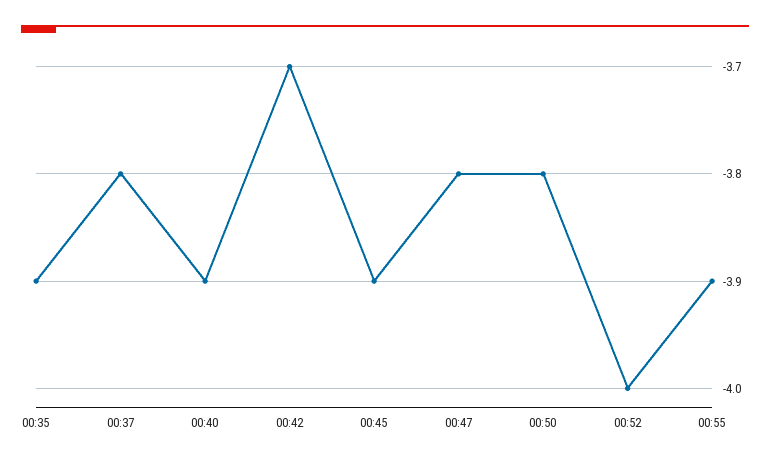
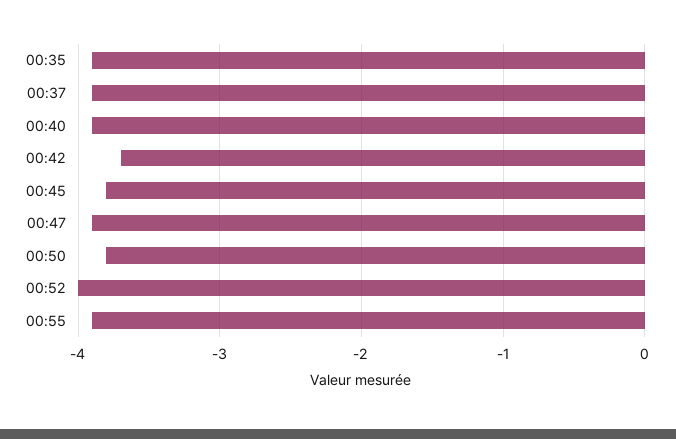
00:37: -3.8 -> -3.9
00:45: -3.9 -> -3.8
00:47: -3.8 -> -3.9

